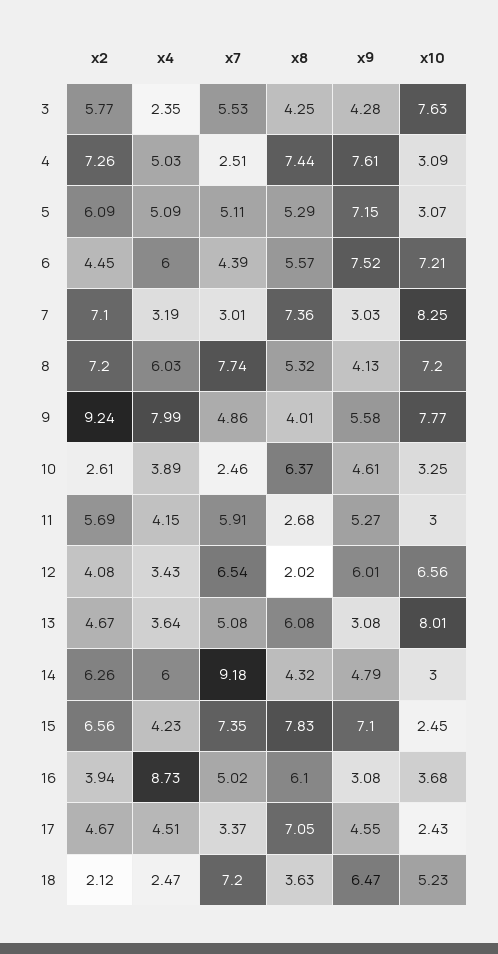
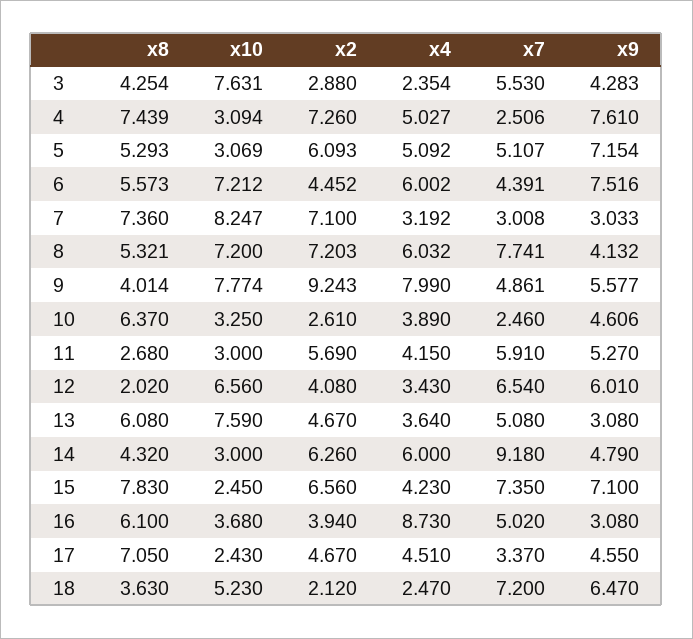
x2, 3: 5.77 -> 2.88
x10, 13: 8.01 -> 7.59

